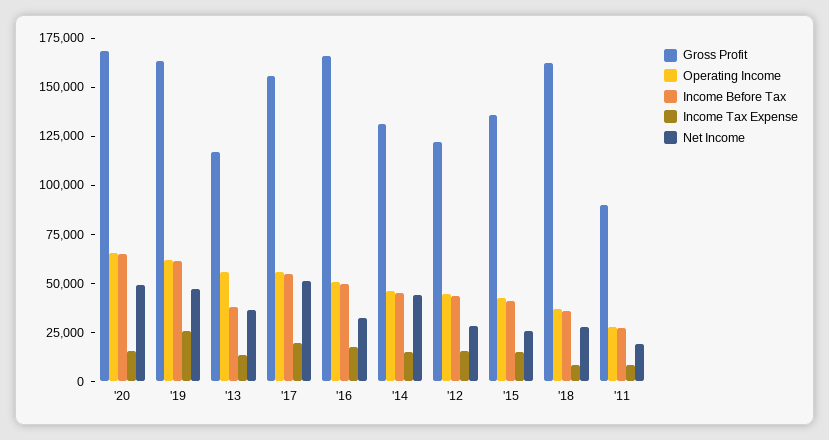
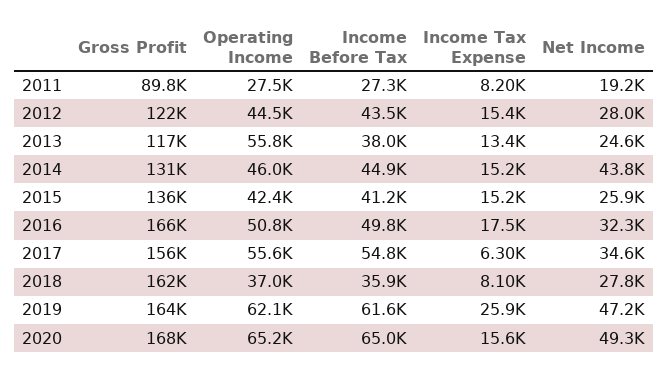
Net Income, '13: 35000 -> 24600
Income Tax Expense, '17: 20000 -> 6300
Net Income, '17: 50000 -> 34600

